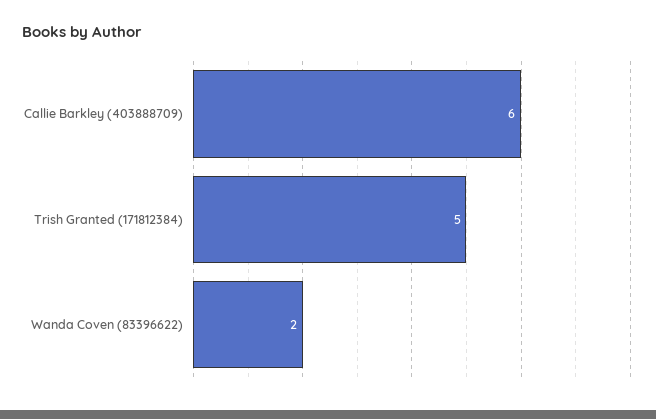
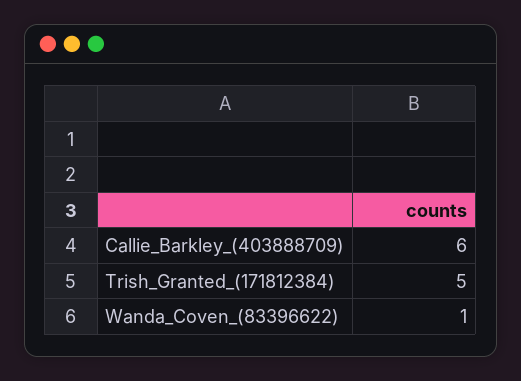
Wanda Coven (83396622): 2 -> 1

